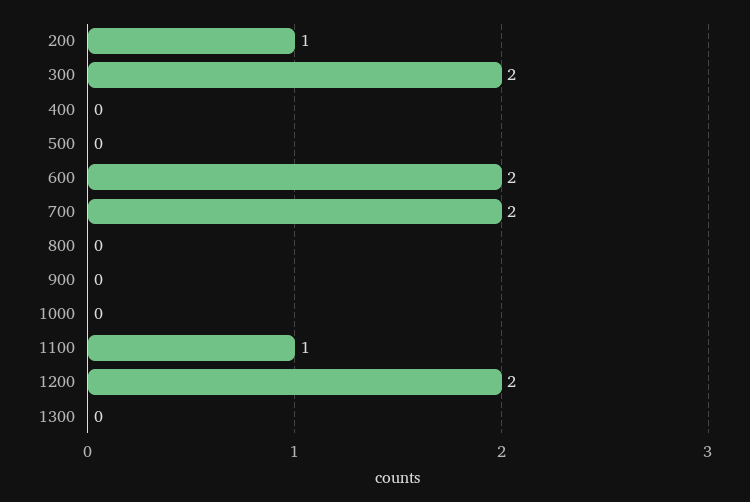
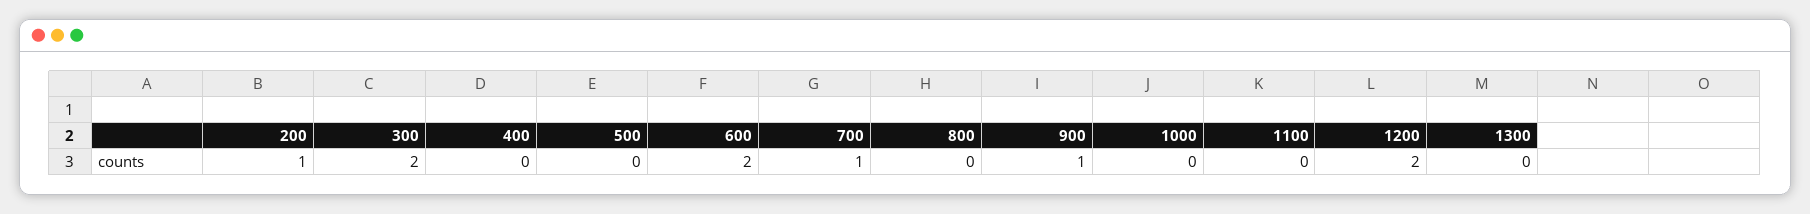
700: 2 -> 1
900: 0 -> 1
1100: 1 -> 0

